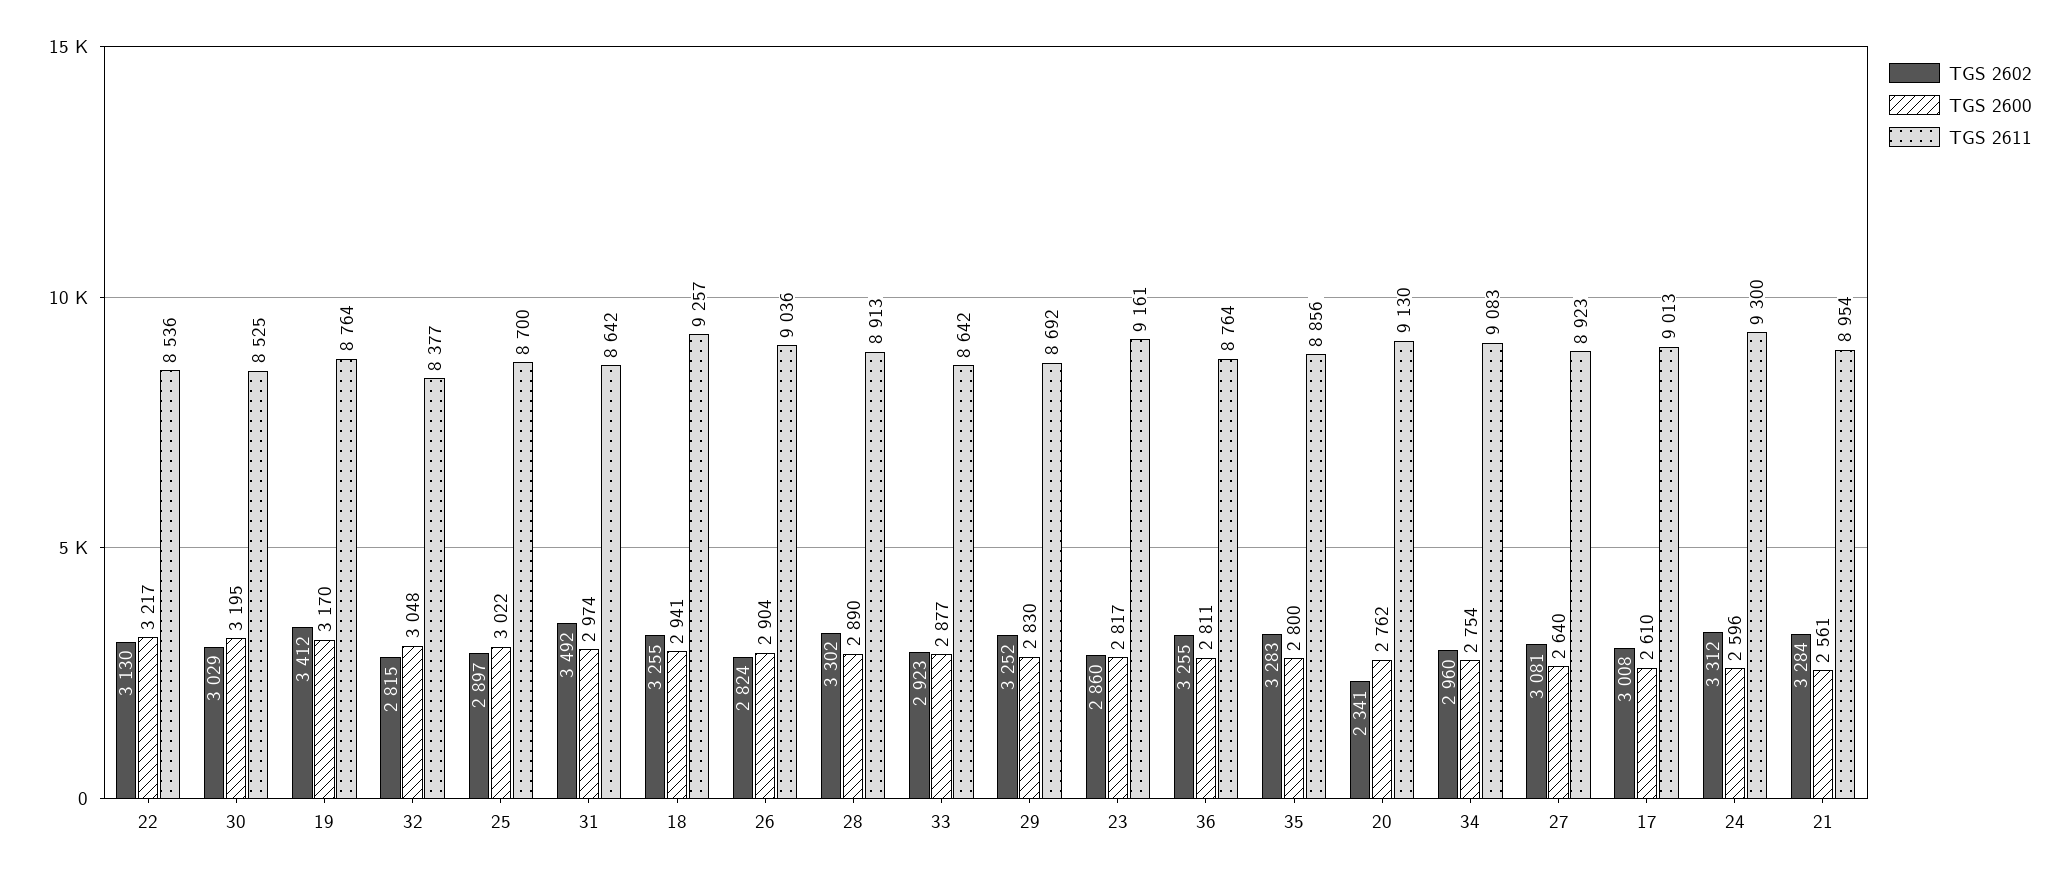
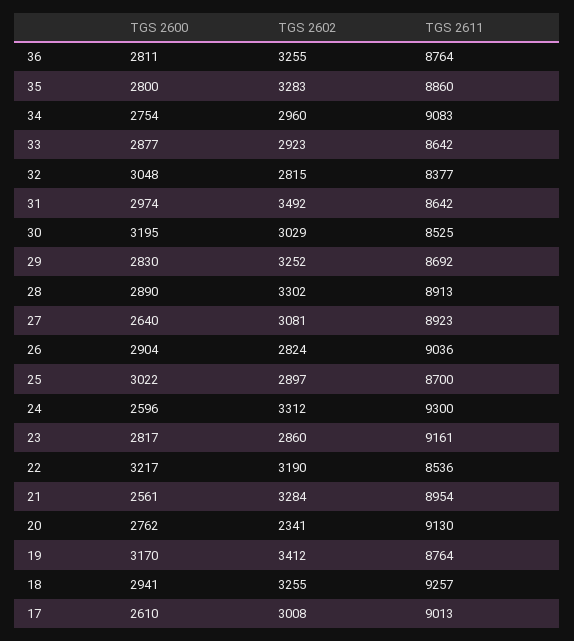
TGS 2602, 22: 3130 -> 3190
TGS 2611, 35: 8856 -> 8860

